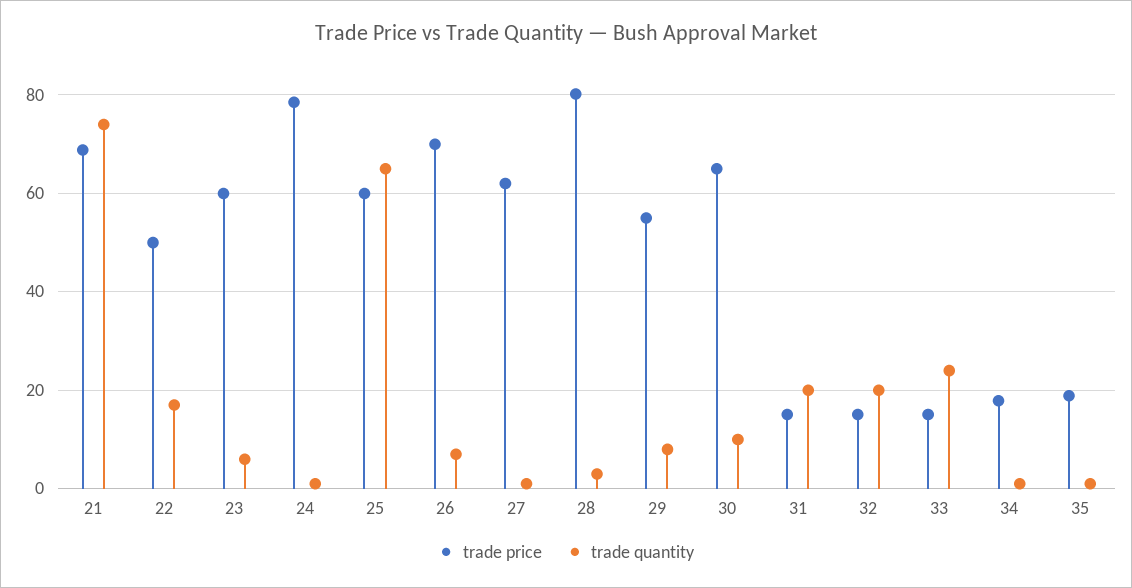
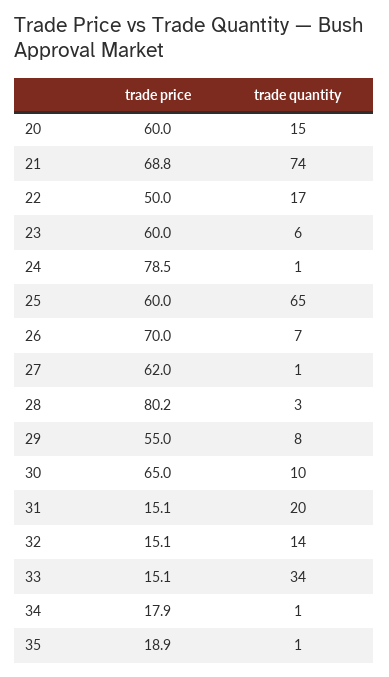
trade quantity, 32: 20 -> 14
trade quantity, 33: 24 -> 34
trade price, 20: none -> 60
trade quantity, 20: none -> 15

